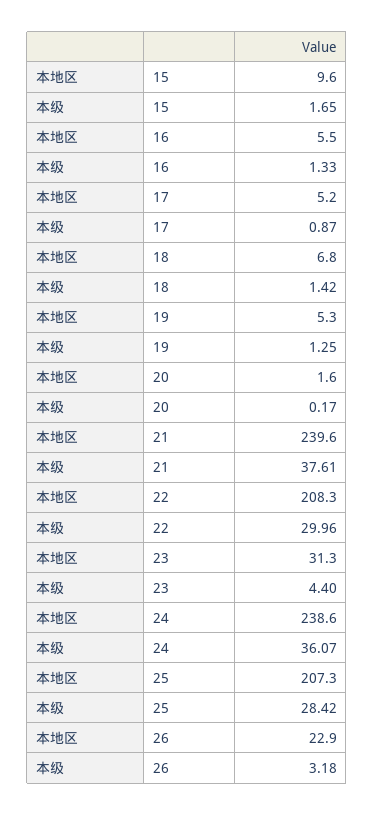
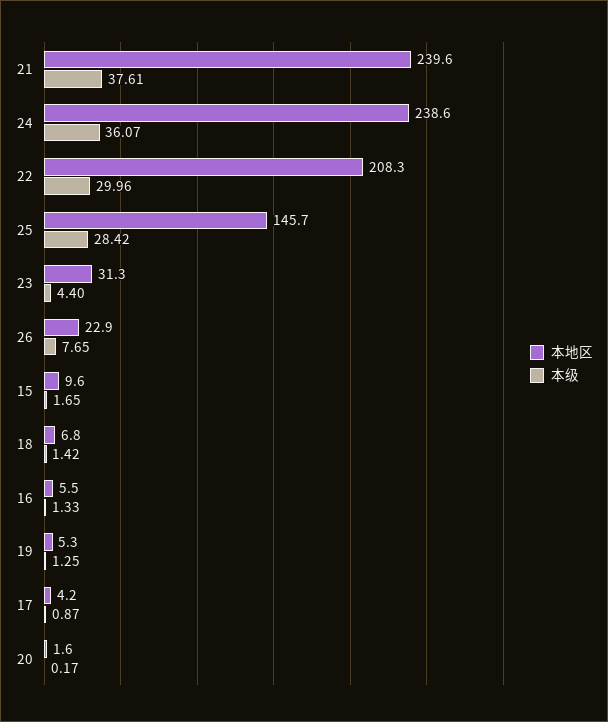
本地区, 17: 5.2 -> 4.2
本地区, 25: 207.3 -> 145.7
本级, 26: 3.18 -> 7.65

